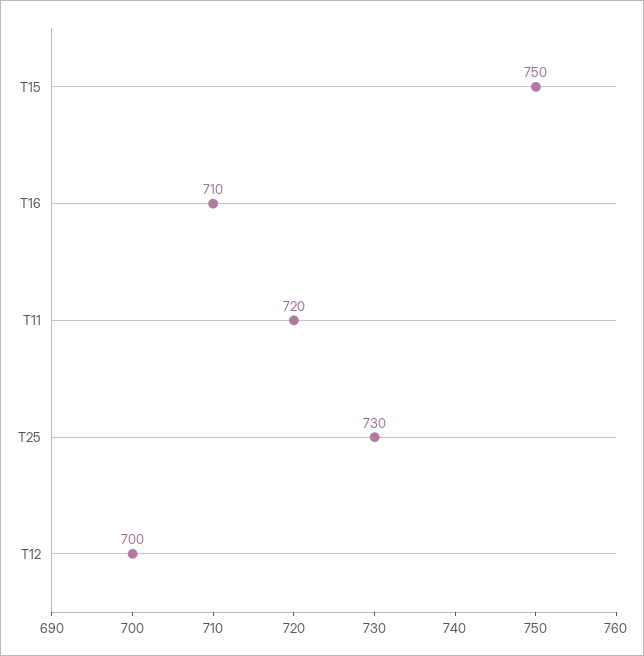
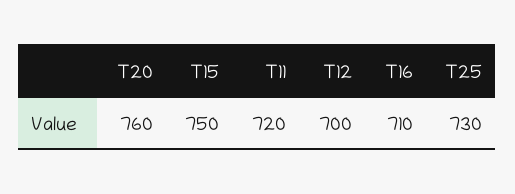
T20: none -> 760

